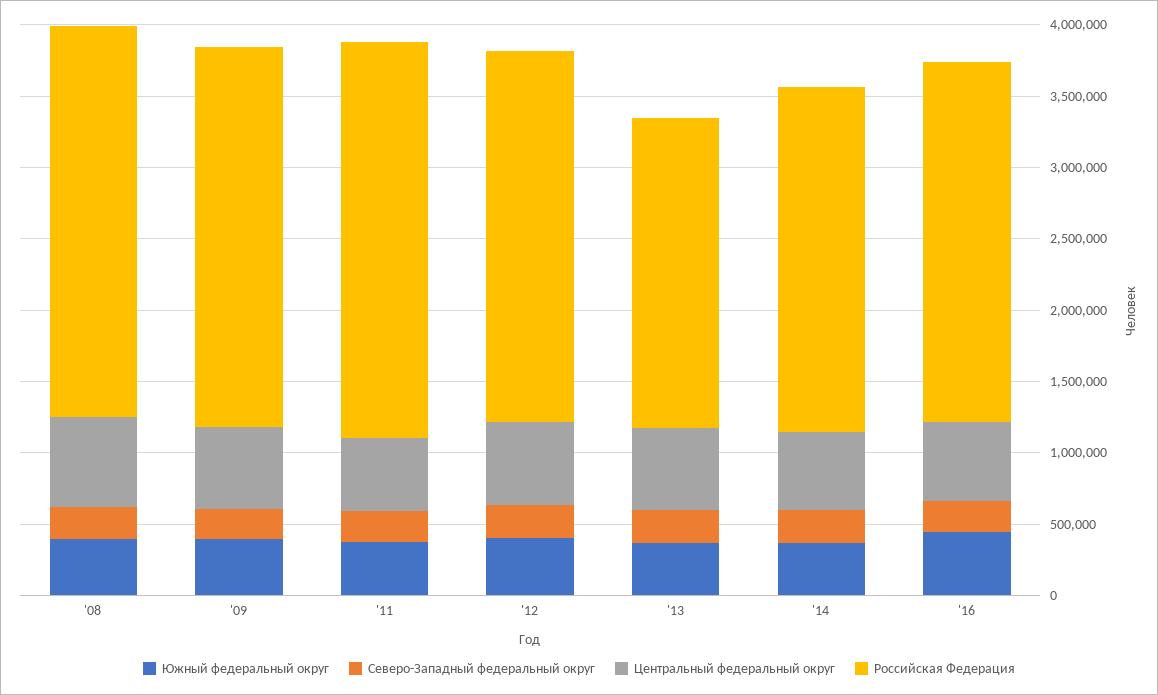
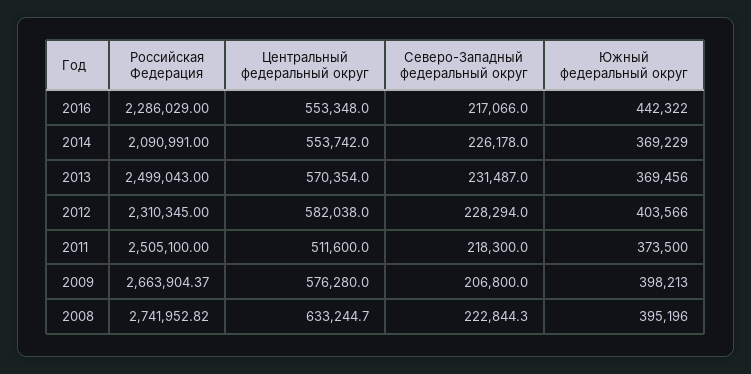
Российская Федерация, '11: 2800000 -> 2505100
Российская Федерация, '12: 2600000 -> 2310345
Российская Федерация, '13: 2200000 -> 2499043
Российская Федерация, '14: 2400000 -> 2090991
Российская Федерация, '16: 2500000 -> 2286029

